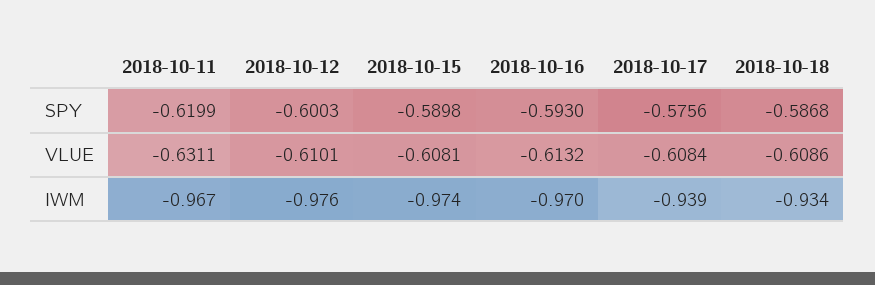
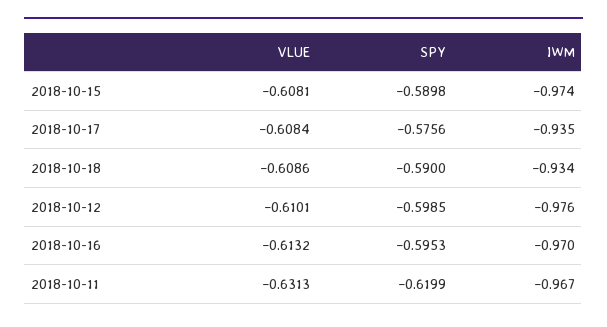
2018-10-12, SPY: -0.6003 -> -0.5985
2018-10-16, SPY: -0.593 -> -0.5953
2018-10-18, SPY: -0.5868 -> -0.59
2018-10-11, VLUE: -0.6311 -> -0.6313
2018-10-17, IWM: -0.939 -> -0.935

